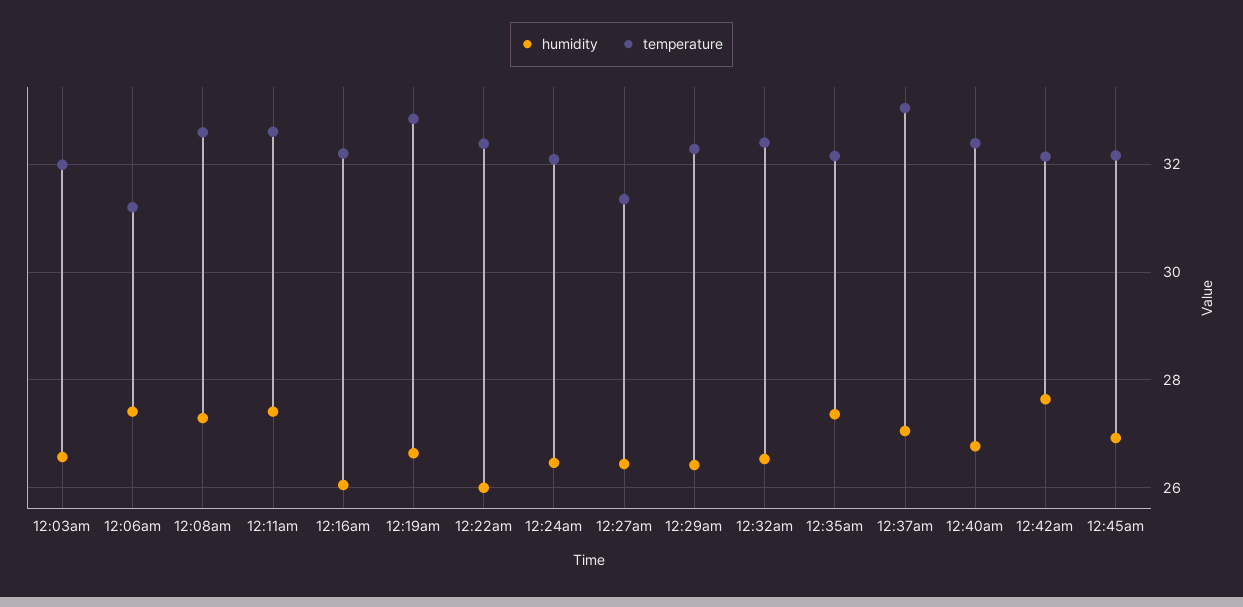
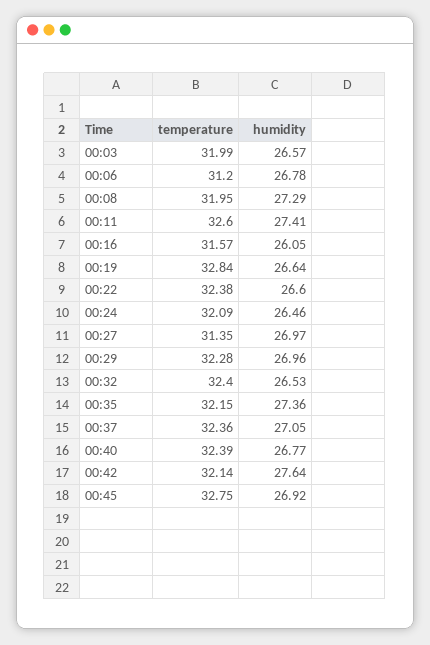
humidity, 12:06am: 27.4 -> 26.78
temperature, 12:08am: 32.6 -> 31.95
temperature, 12:16am: 32.2 -> 31.57
humidity, 12:22am: 26 -> 26.6
humidity, 12:27am: 26.4 -> 26.97
humidity, 12:29am: 26.4 -> 26.96
temperature, 12:37am: 33 -> 32.36
temperature, 12:45am: 32.2 -> 32.75

